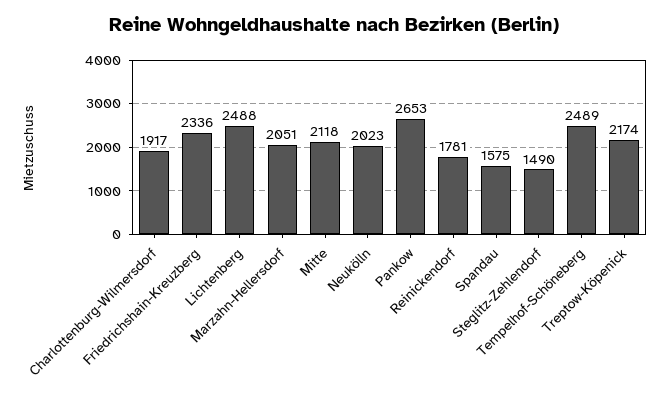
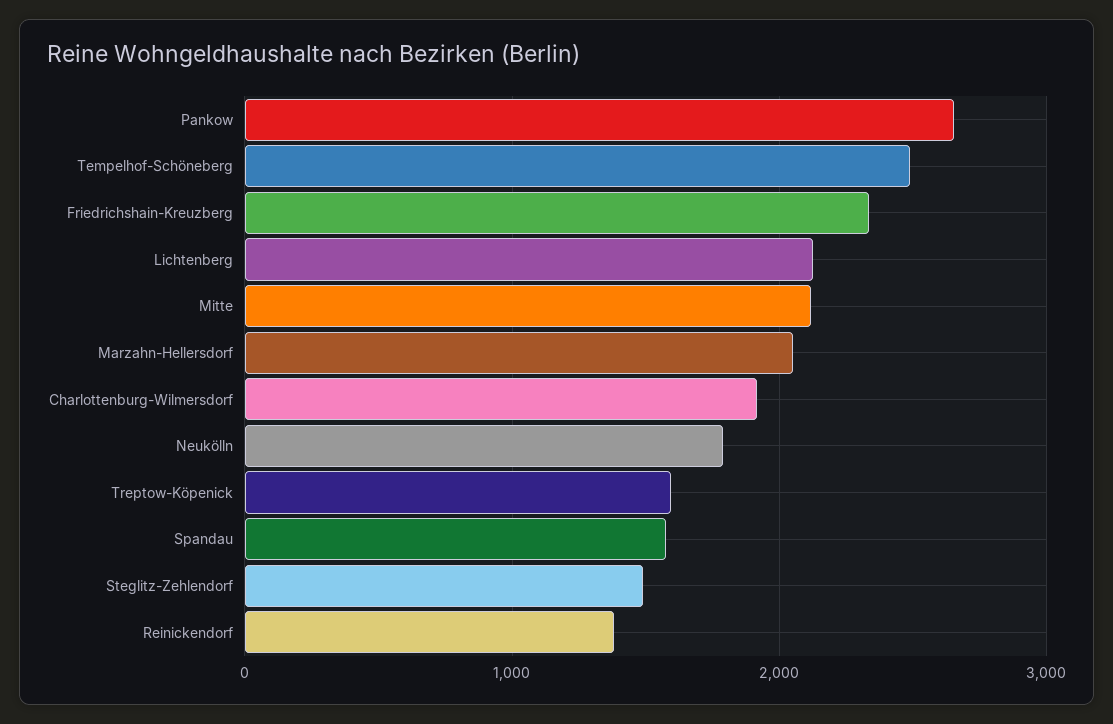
Lichtenberg: 2488 -> 2100
Neukölln: 2023 -> 1800
Reinickendorf: 1781 -> 1400
Treptow-Köpenick: 2174 -> 1600

